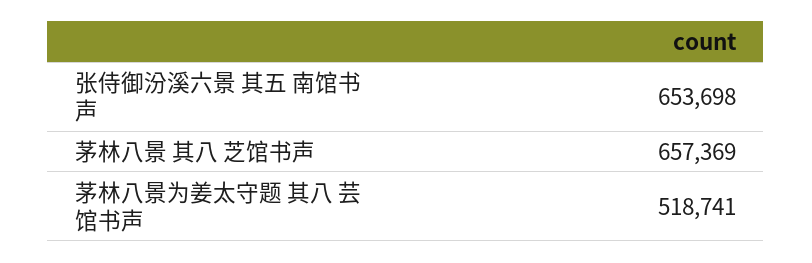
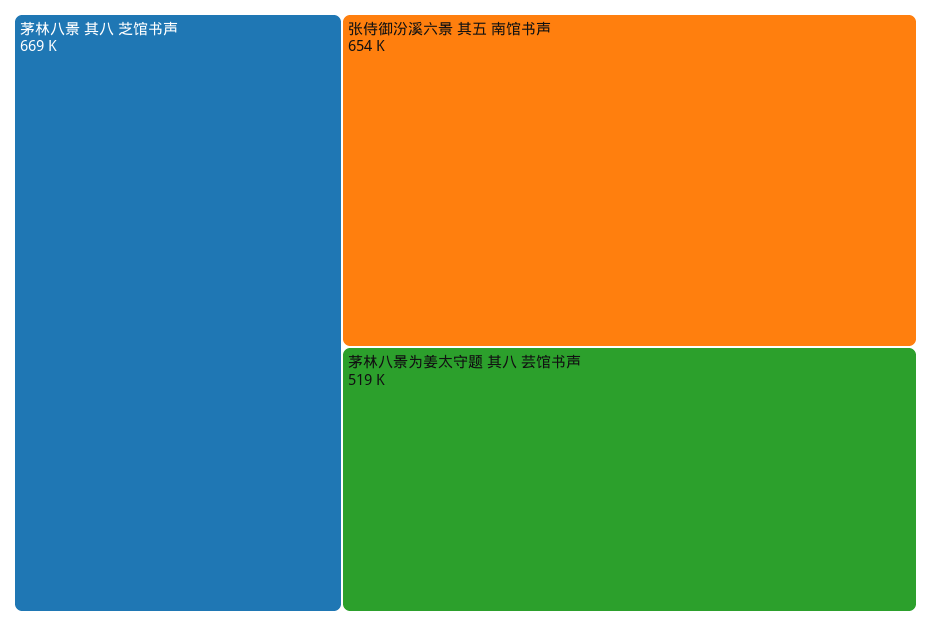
茅林八景 其八 芝馆书声: 657369 -> 669000

